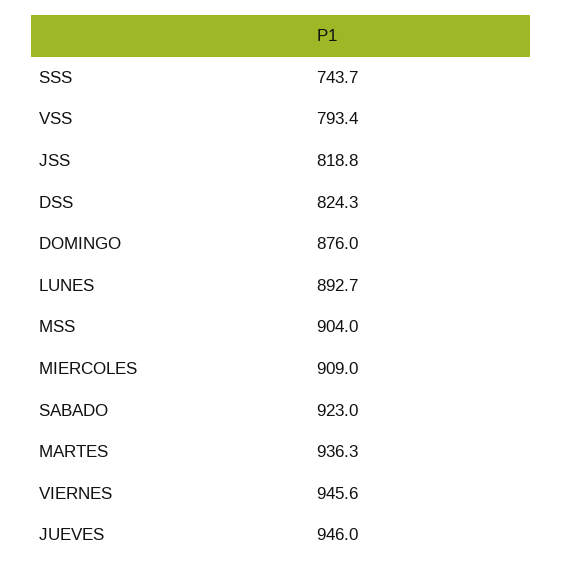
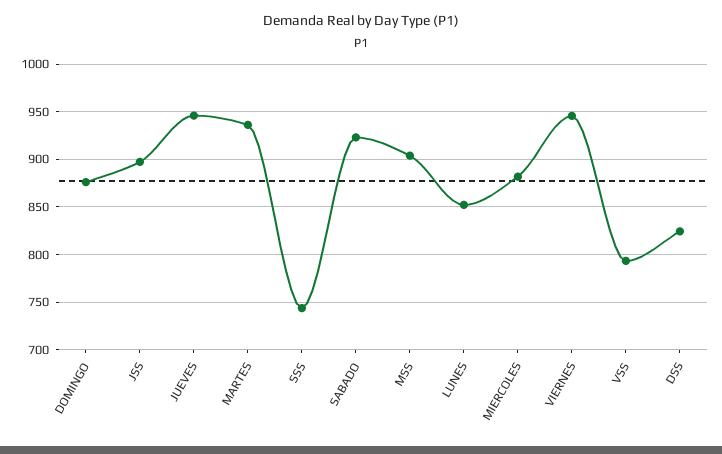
JSS: 818.8 -> 900
LUNES: 892.7 -> 850
MIERCOLES: 909 -> 880

